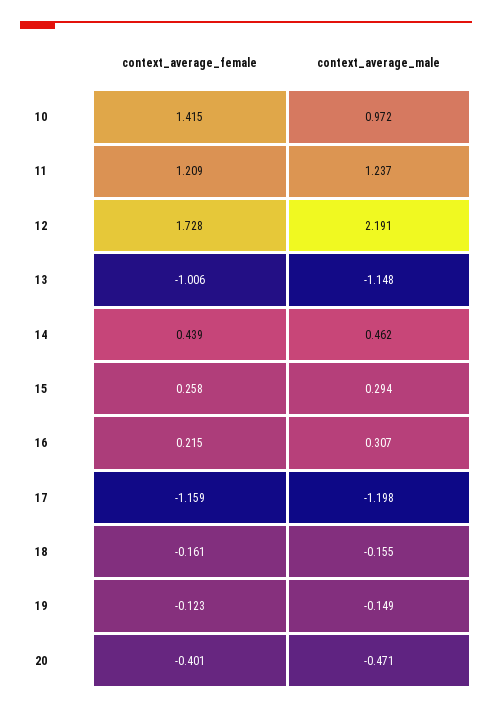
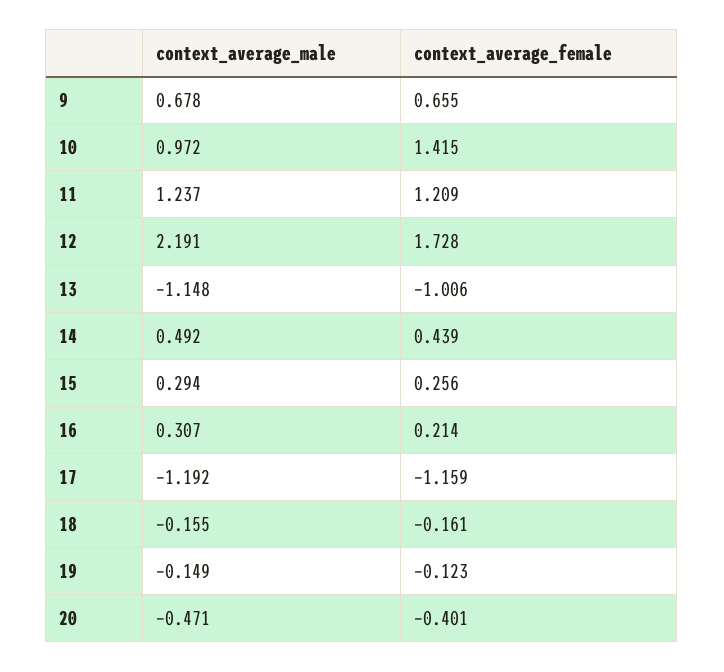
context_average_male, 14: 0.462 -> 0.492
context_average_female, 15: 0.258 -> 0.256
context_average_female, 16: 0.215 -> 0.214
context_average_male, 17: -1.198 -> -1.192
context_average_male, 9: none -> 0.678
context_average_female, 9: none -> 0.655

